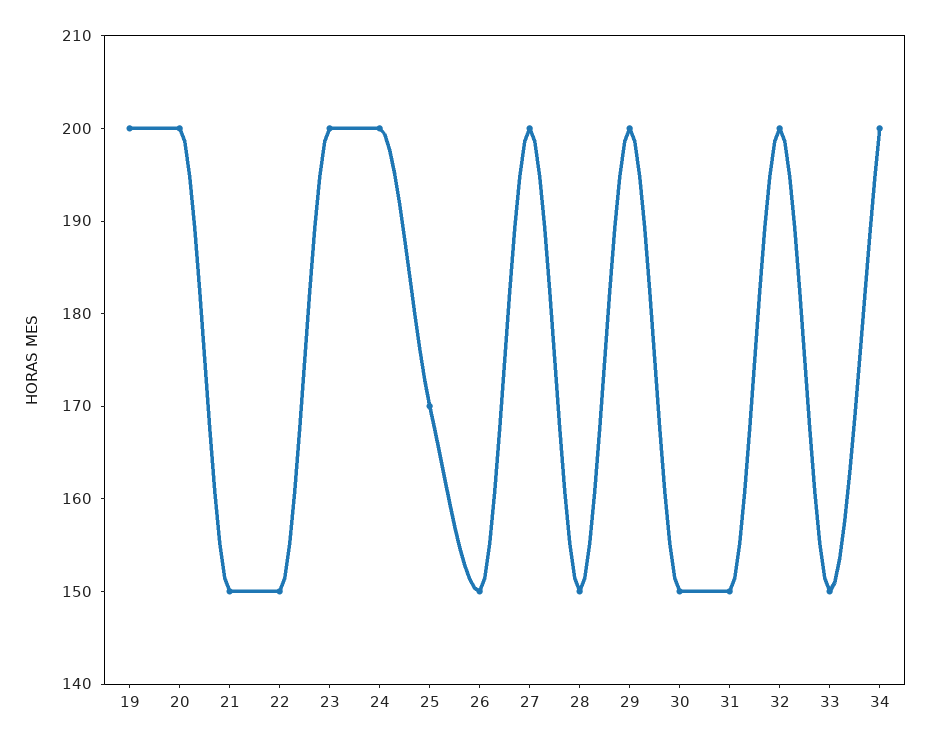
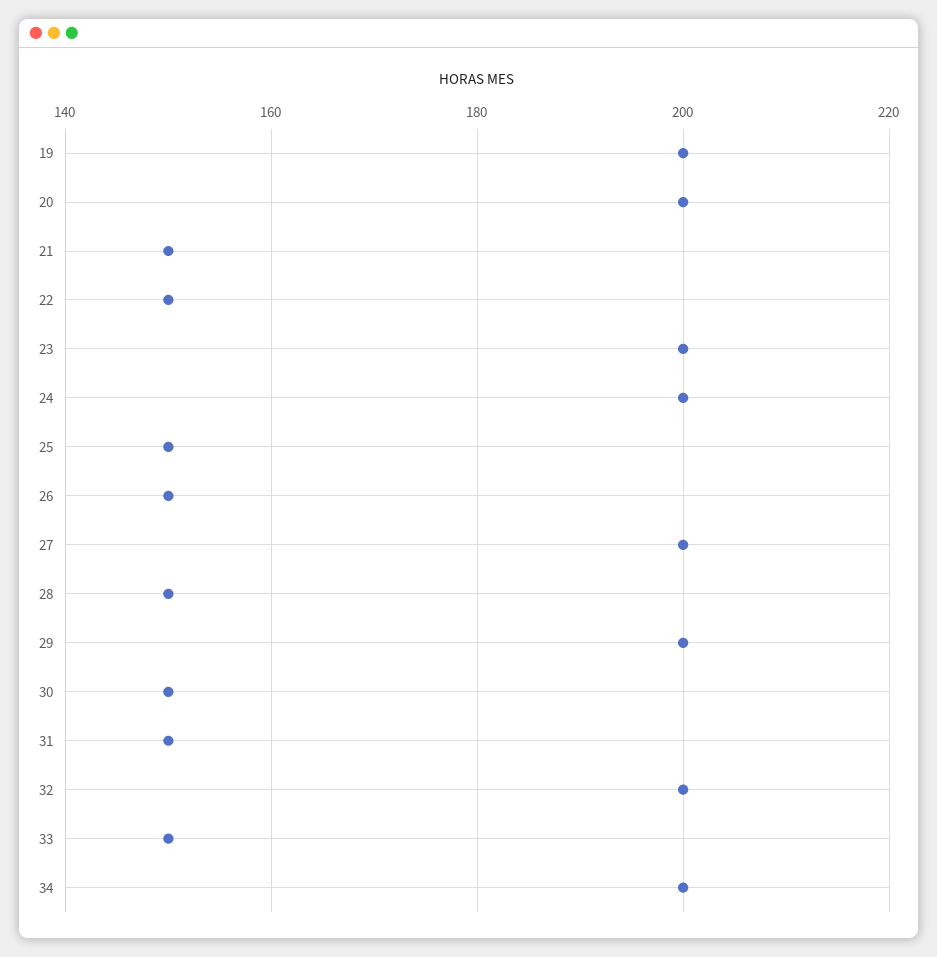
25: 170 -> 150

